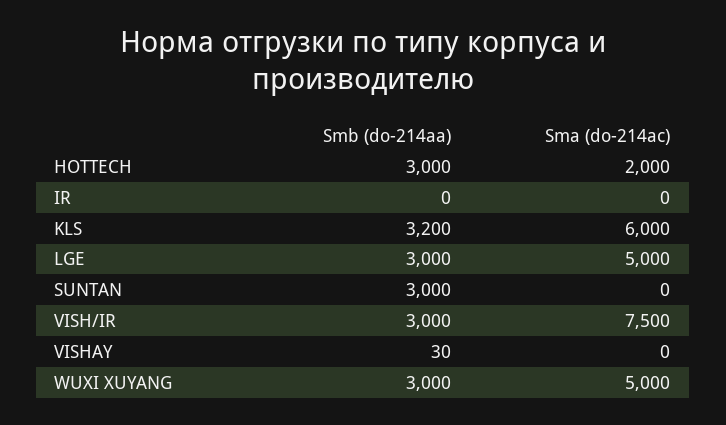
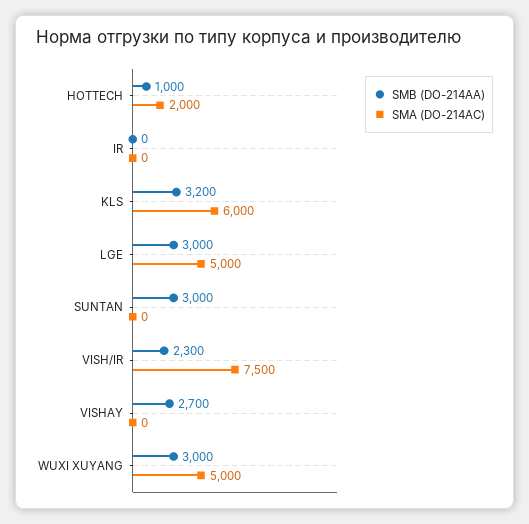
Smb (do-214aa), HOTTECH: 3000 -> 1000
Smb (do-214aa), VISH/IR: 3000 -> 2300
Smb (do-214aa), VISHAY: 30 -> 2700

